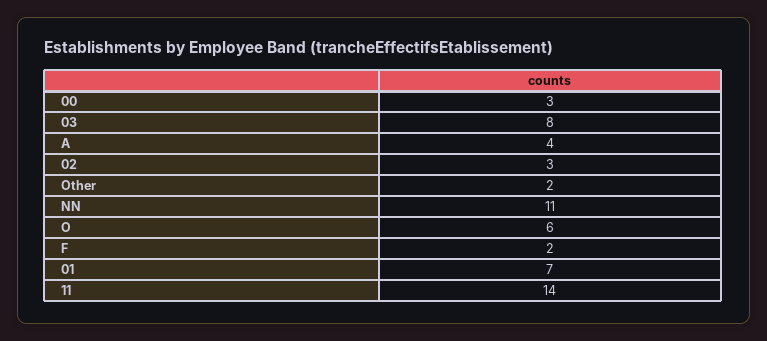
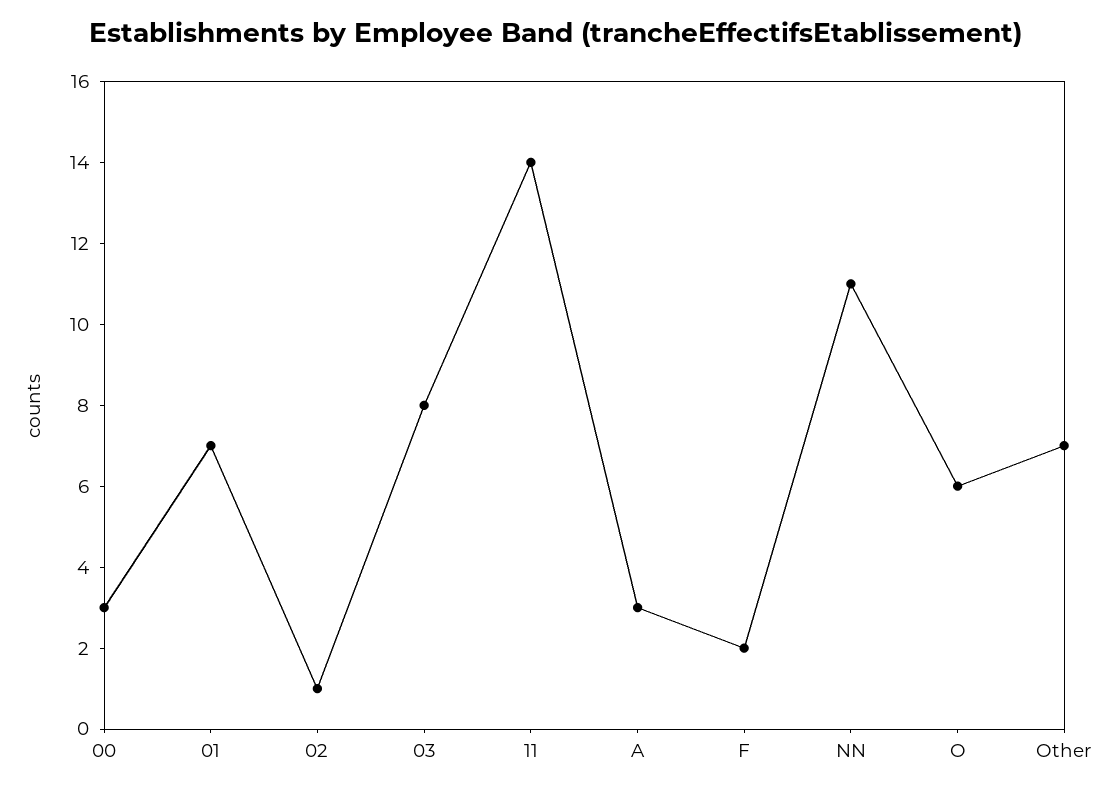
A: 4 -> 3
02: 3 -> 1
Other: 2 -> 7

